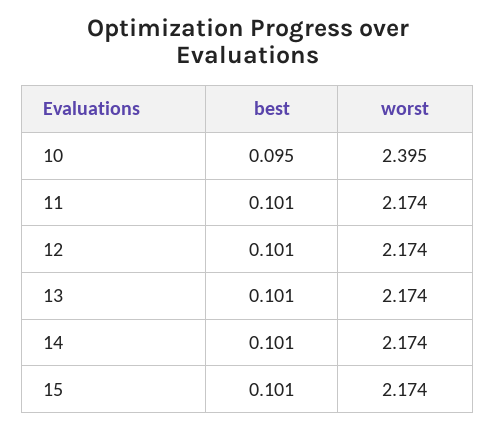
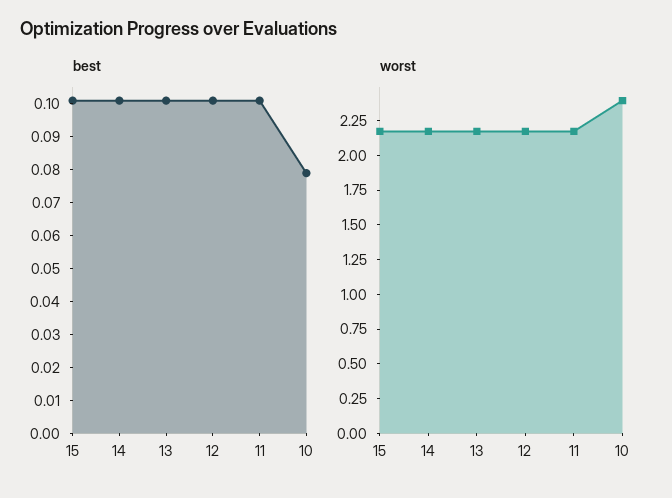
best, 10: 0.095 -> 0.08

